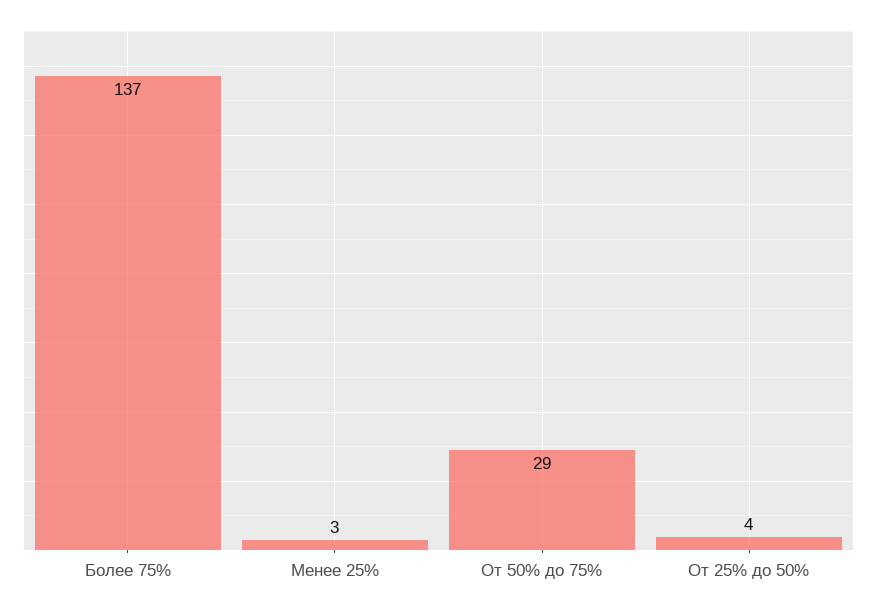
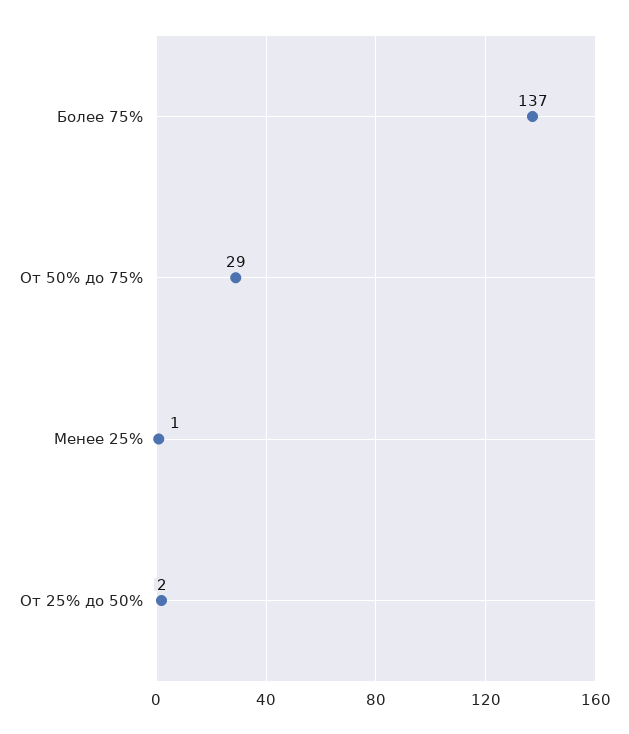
Менее 25%: 3 -> 1
От 25% до 50%: 4 -> 2

